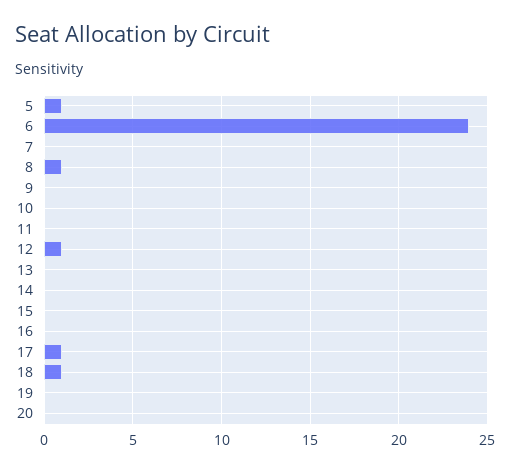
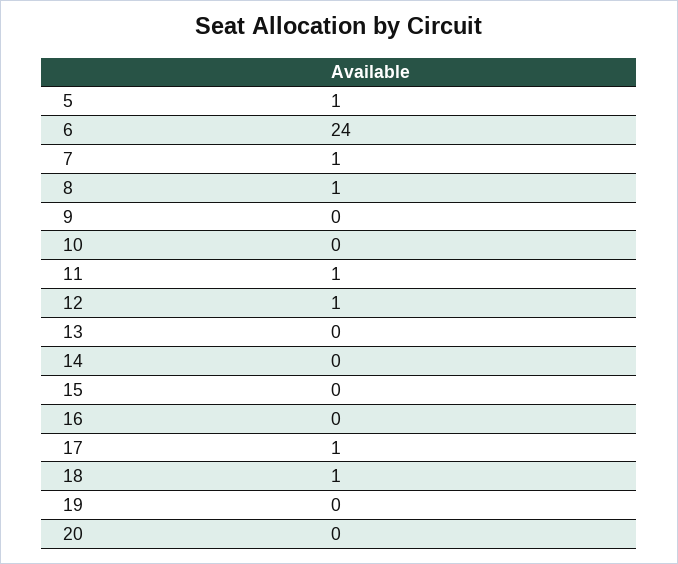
7: 0 -> 1
11: 0 -> 1

